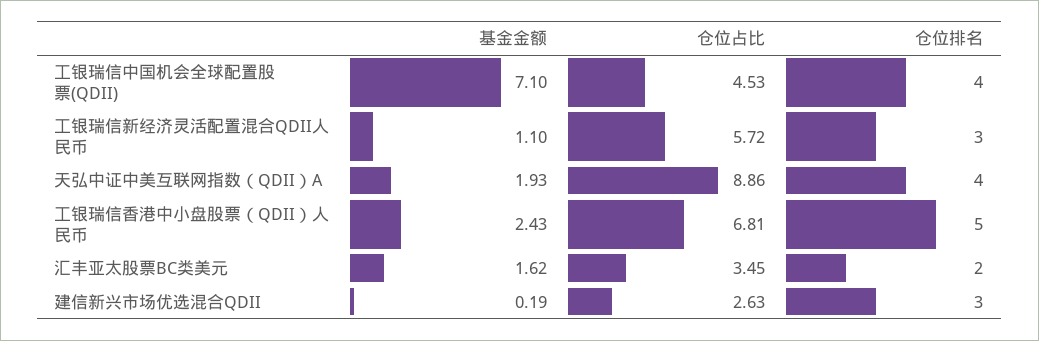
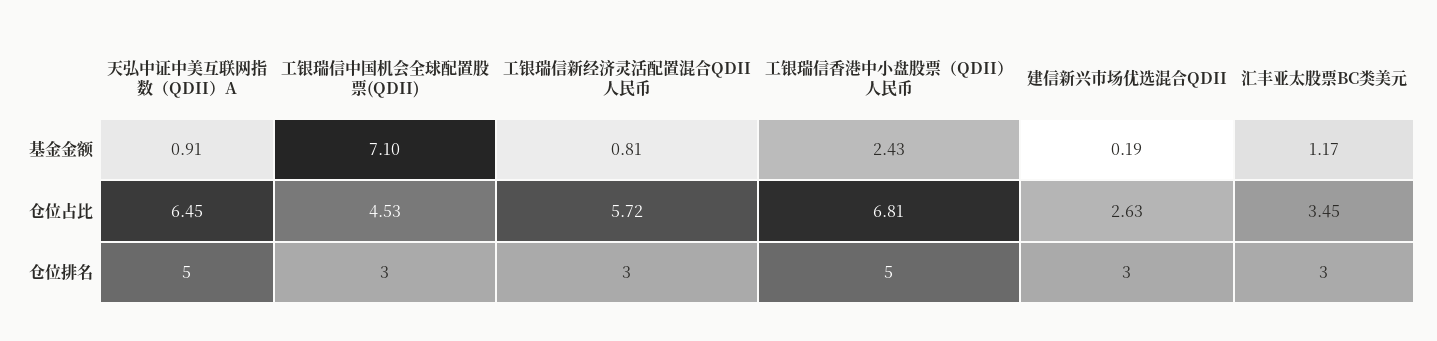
仓位排名, 工银瑞信中国机会全球配置股票(QDII): 4 -> 3
基金金额, 工银瑞信新经济灵活配置混合QDII人民币: 1.1 -> 0.81
基金金额, 天弘中证中美互联网指数（QDII）A: 1.93 -> 0.91
仓位占比, 天弘中证中美互联网指数（QDII）A: 8.86 -> 6.45
仓位排名, 天弘中证中美互联网指数（QDII）A: 4 -> 5
基金金额, 汇丰亚太股票BC类美元: 1.62 -> 1.17
仓位排名, 汇丰亚太股票BC类美元: 2 -> 3

